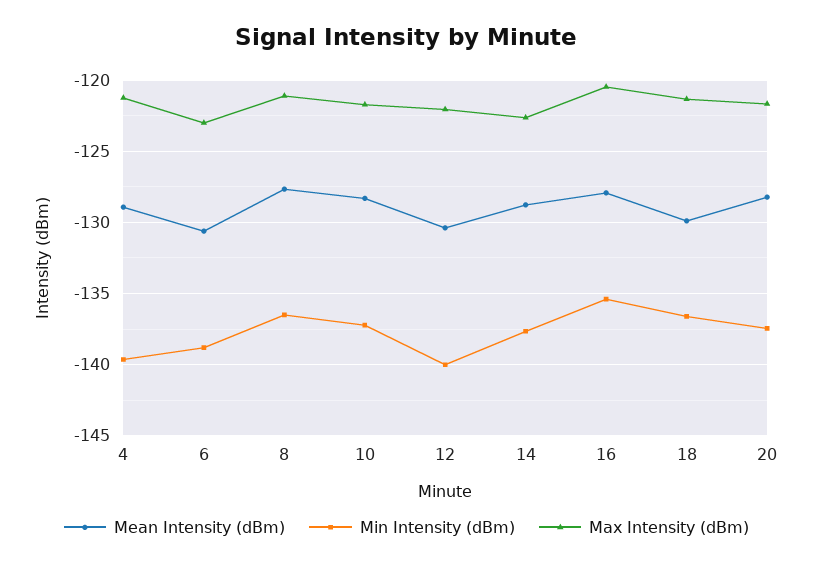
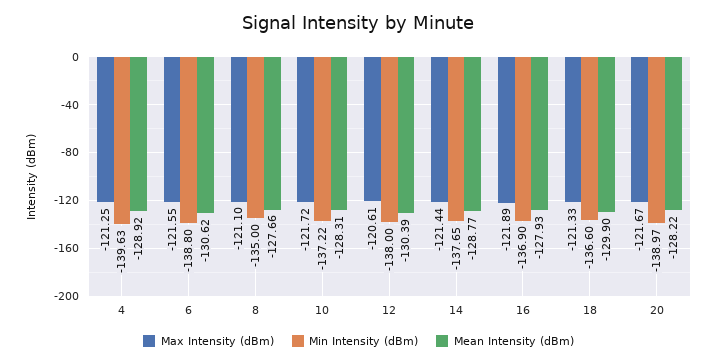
Max Intensity (dBm), 6: -123 -> -121.55
Min Intensity (dBm), 8: -136.5 -> -135
Min Intensity (dBm), 12: -140 -> -138
Max Intensity (dBm), 12: -122 -> -120.61
Max Intensity (dBm), 14: -122.5 -> -121.44
Min Intensity (dBm), 16: -135.5 -> -136.9
Max Intensity (dBm), 16: -120.5 -> -121.89
Min Intensity (dBm), 20: -137.5 -> -138.97

